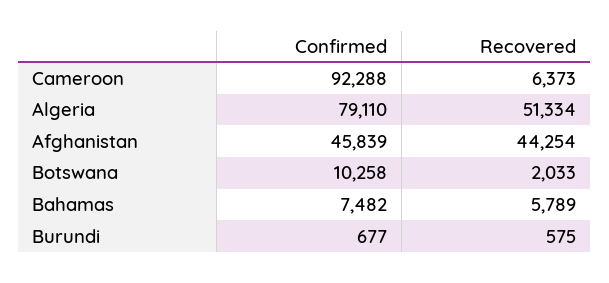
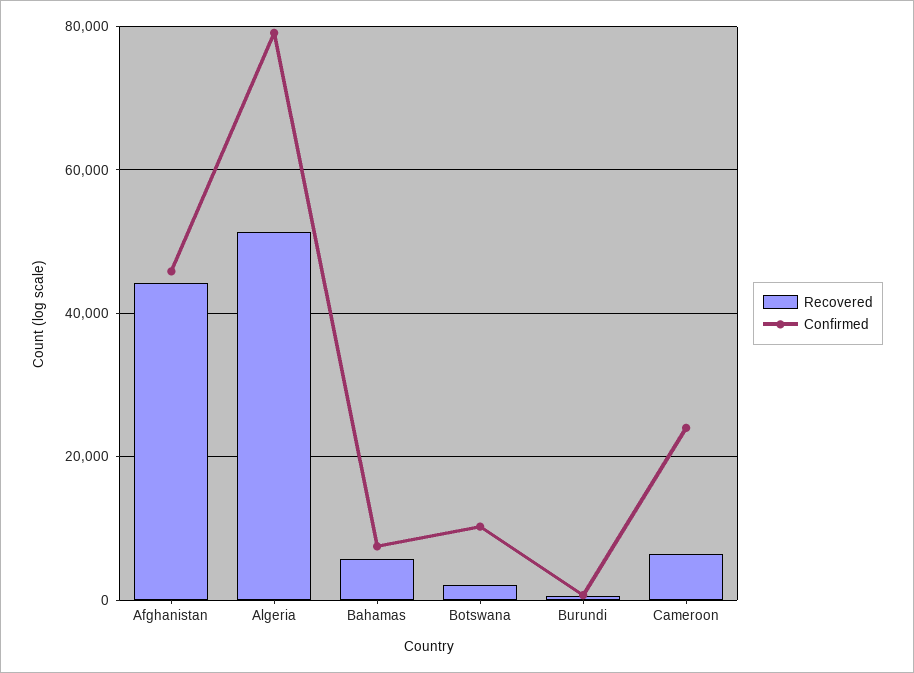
Confirmed, Cameroon: 92288 -> 24000

